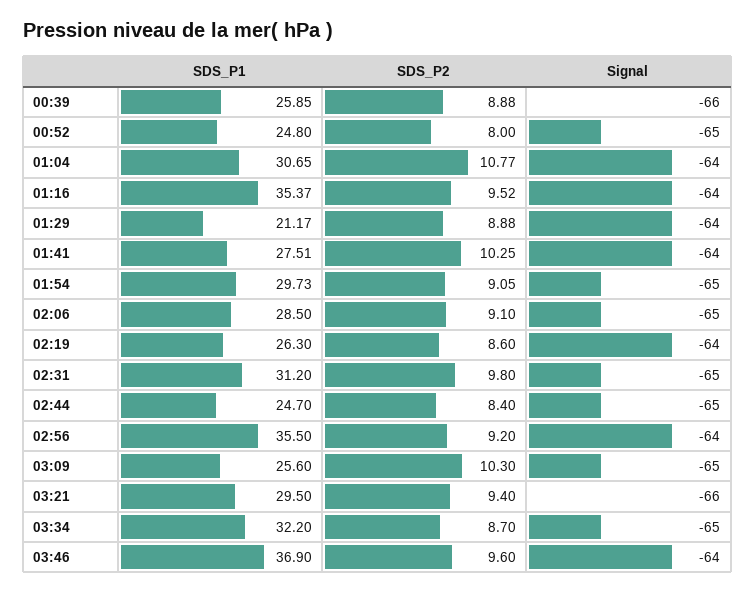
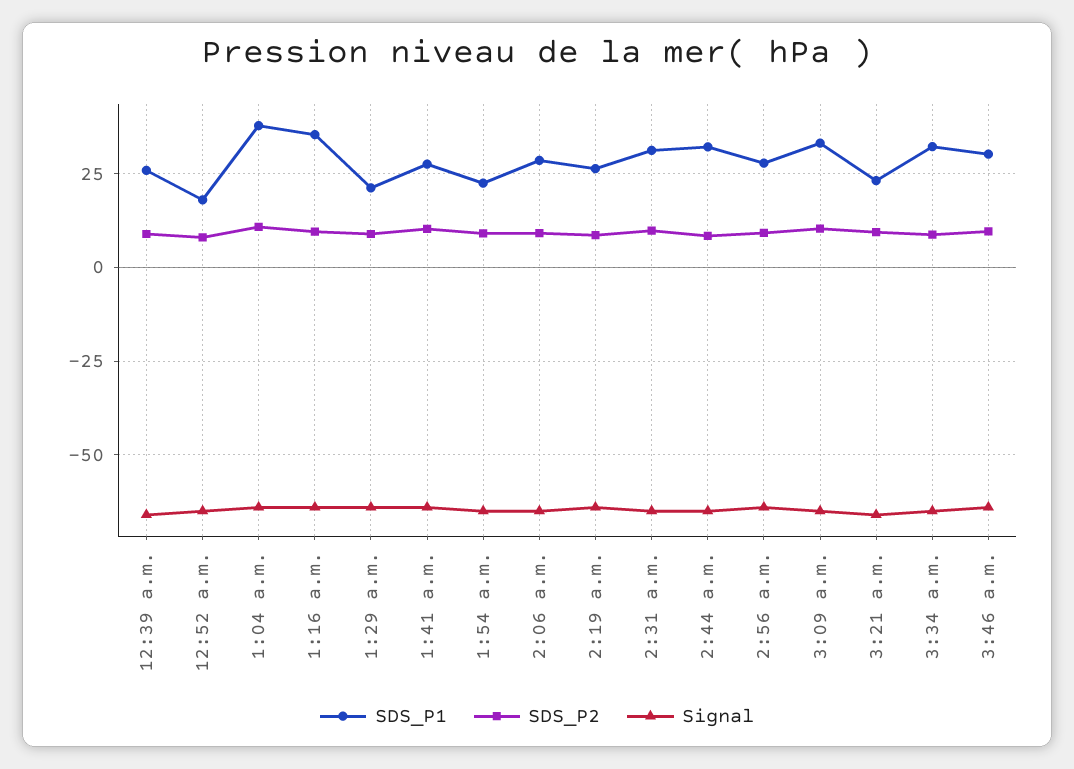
SDS_P1, 00:52: 24.8 -> 17.5
SDS_P1, 01:04: 30.65 -> 37.5
SDS_P1, 01:54: 29.73 -> 22.5
SDS_P1, 02:44: 24.7 -> 32.5
SDS_P1, 02:56: 35.5 -> 27.5
SDS_P1, 03:09: 25.6 -> 32.5
SDS_P1, 03:21: 29.5 -> 22.5
SDS_P1, 03:46: 36.9 -> 30

